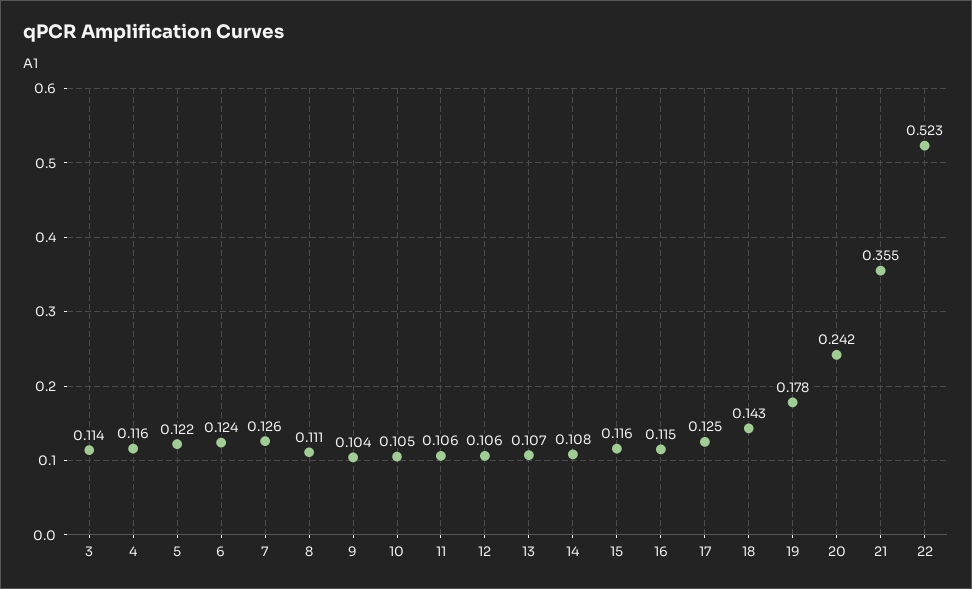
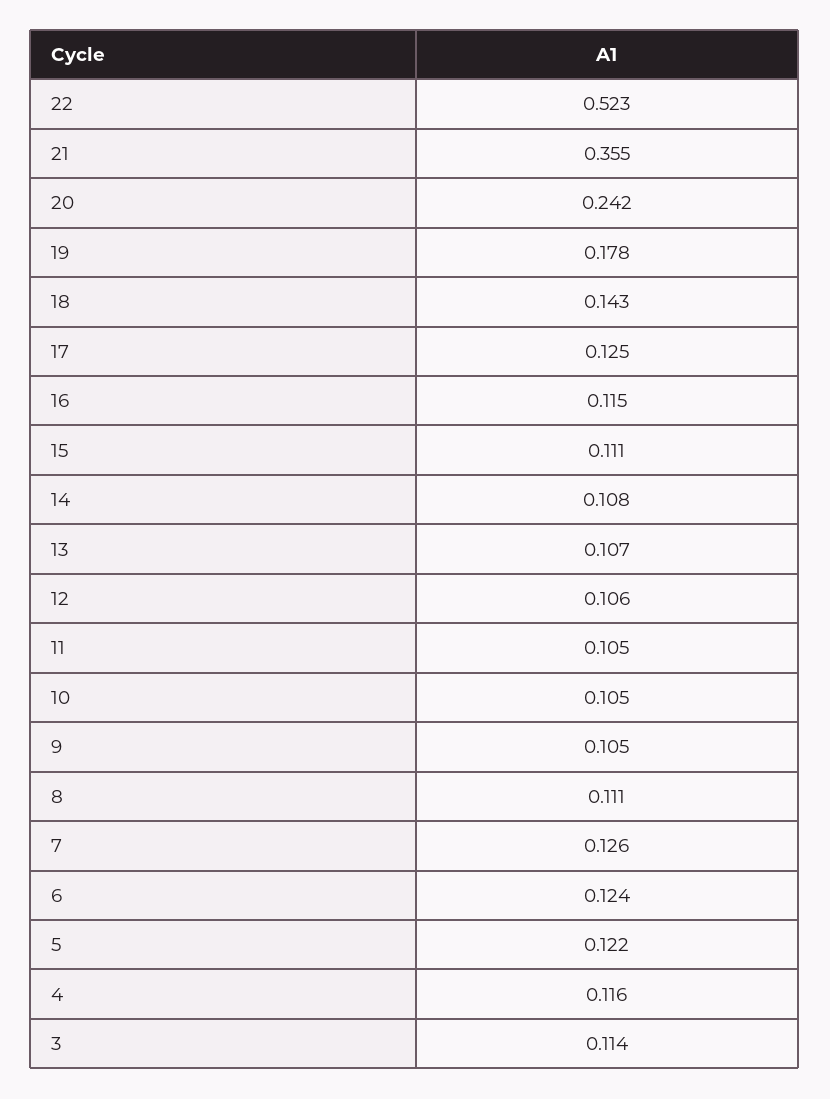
9: 0.104 -> 0.105
11: 0.106 -> 0.105
15: 0.116 -> 0.111

